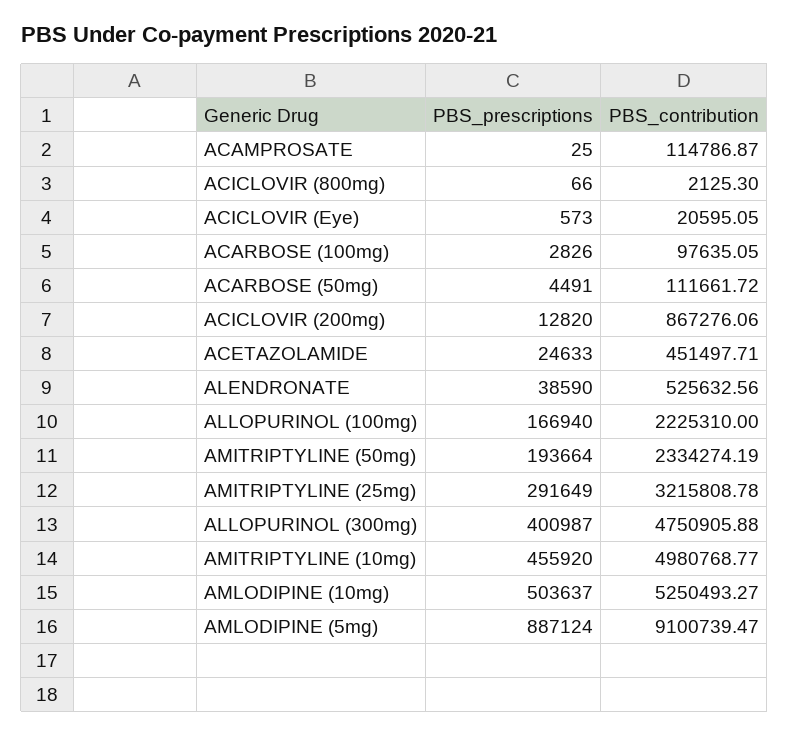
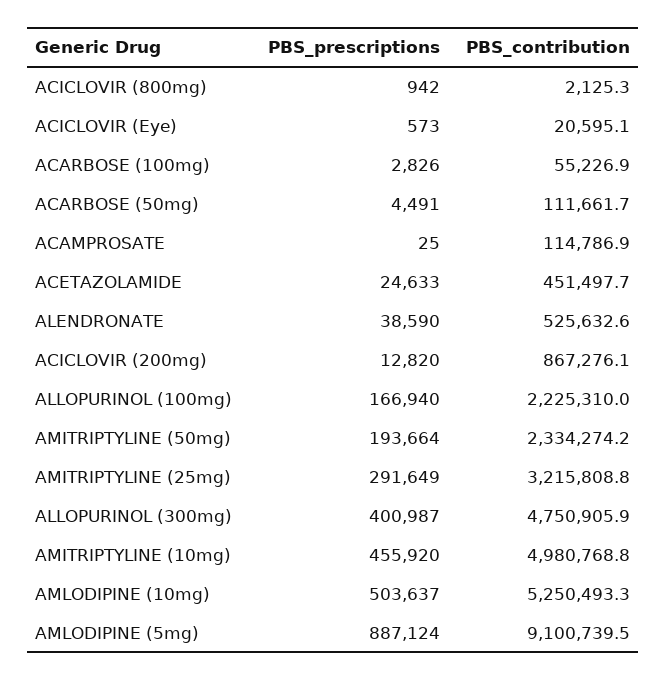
PBS_prescriptions, ACICLOVIR (800mg): 66 -> 942
PBS_contribution, ACARBOSE (100mg): 97635.05 -> 55226.9

